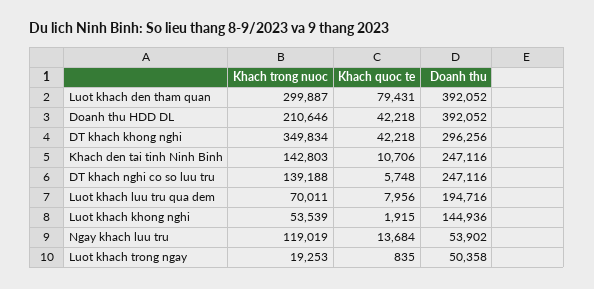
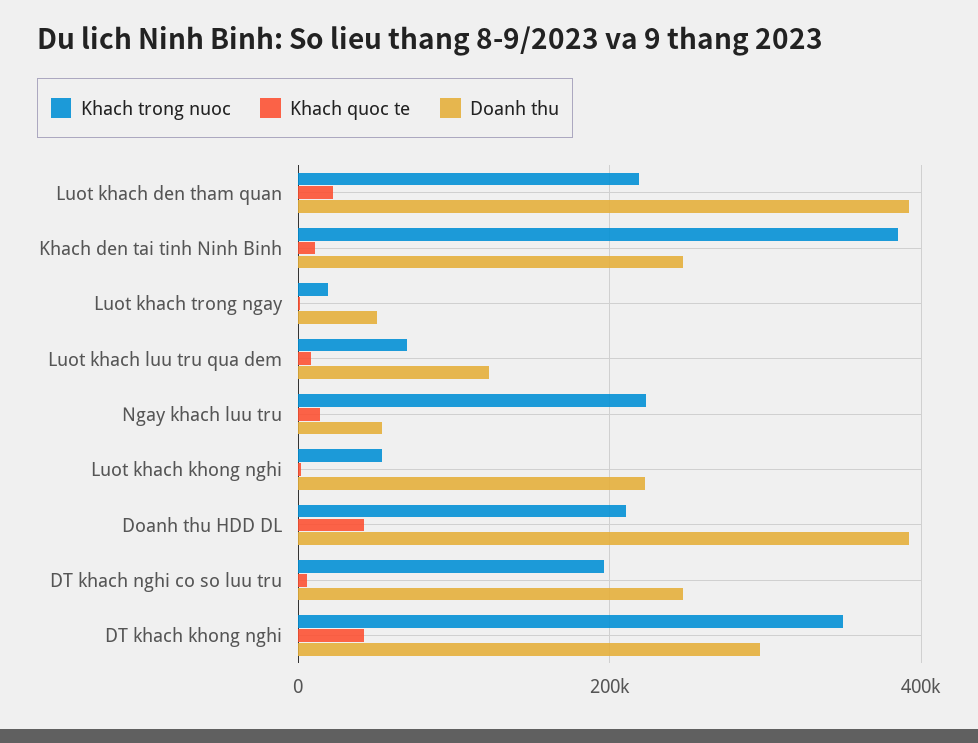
Khach trong nuoc, Luot khach den tham quan: 299887 -> 220000
Khach quoc te, Luot khach den tham quan: 79431 -> 20000
Khach trong nuoc, Khach den tai tinh Ninh Binh: 142803 -> 380000
Khach trong nuoc, DT khach nghi co so luu tru: 139188 -> 200000
Doanh thu, Luot khach luu tru qua dem: 194716 -> 120000
Doanh thu, Luot khach khong nghi: 144936 -> 220000
Khach trong nuoc, Ngay khach luu tru: 119019 -> 220000

